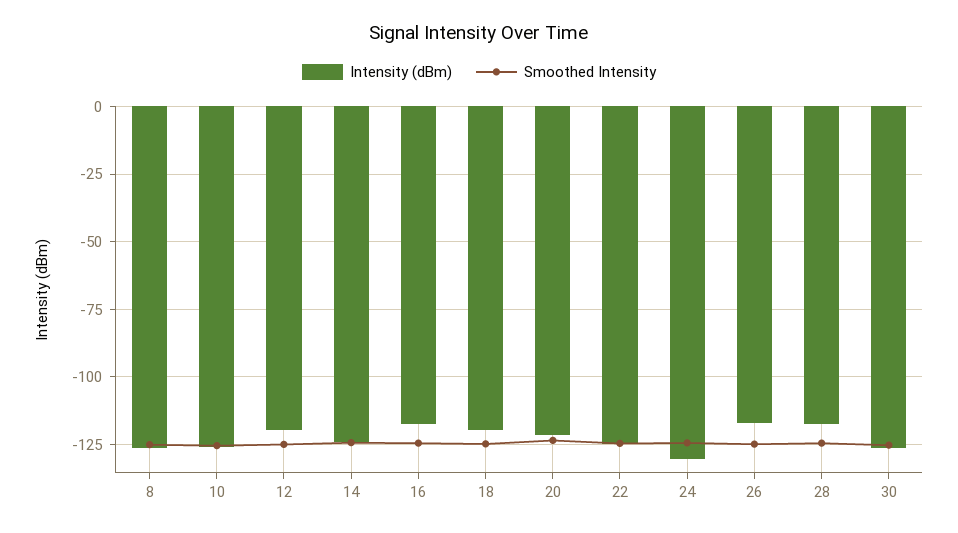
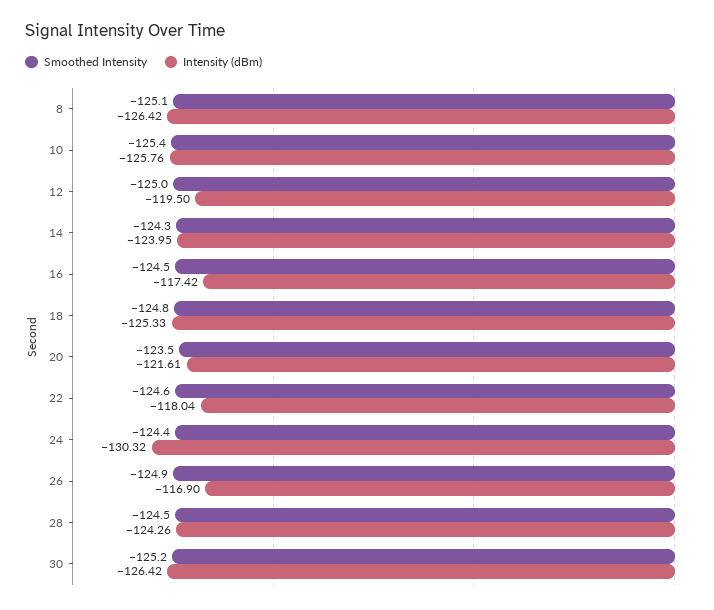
Intensity (dBm), 18: -120 -> -125.33
Intensity (dBm), 22: -125 -> -118.04
Intensity (dBm), 28: -117.5 -> -124.26

